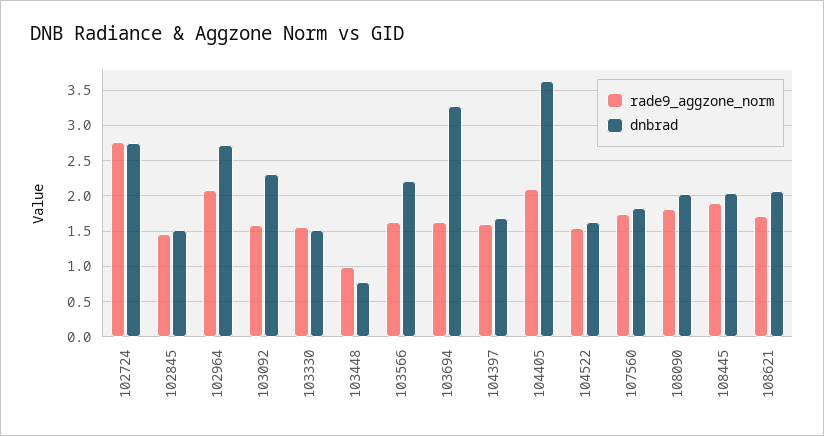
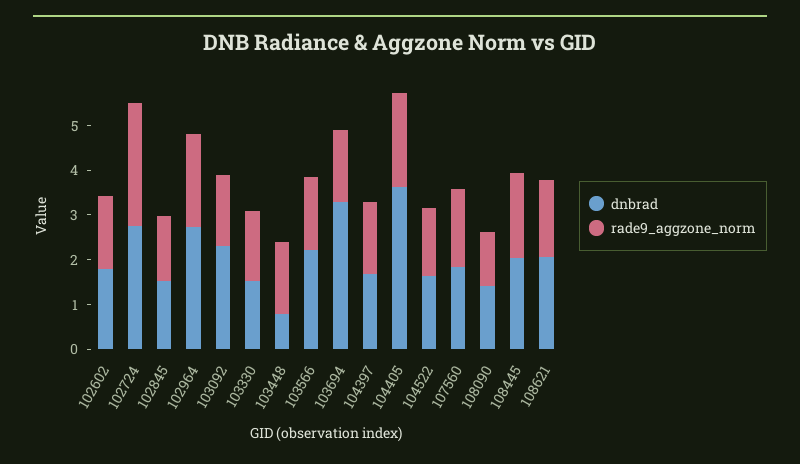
rade9_aggzone_norm, 103448: 1 -> 1.6
rade9_aggzone_norm, 108090: 1.8 -> 1.2
dnbrad, 108090: 2 -> 1.4
dnbrad, 102602: none -> 1.8
rade9_aggzone_norm, 102602: none -> 1.6

